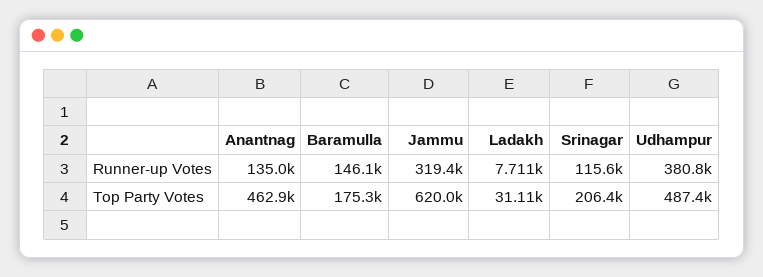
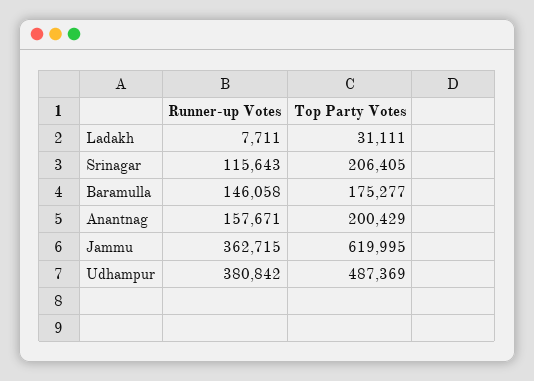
Anantnag, Runner-up Votes: 135000 -> 157671
Jammu, Runner-up Votes: 319400 -> 362715
Anantnag, Top Party Votes: 462900 -> 200429

